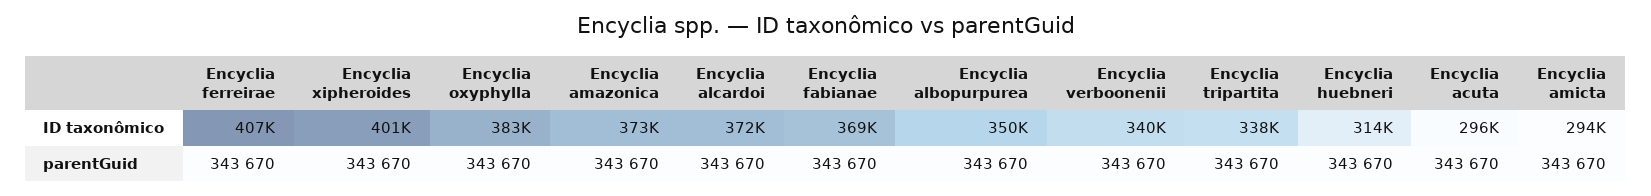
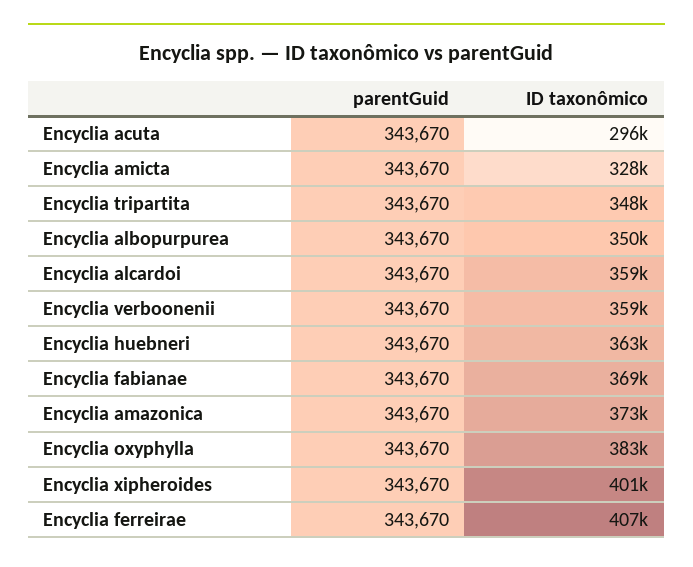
Encyclia alcardoi, ID taxonômico: 372000 -> 359000
Encyclia verboonenii, ID taxonômico: 340000 -> 359000
Encyclia tripartita, ID taxonômico: 338000 -> 348000
Encyclia huebneri, ID taxonômico: 314000 -> 363000
Encyclia amicta, ID taxonômico: 294000 -> 328000

